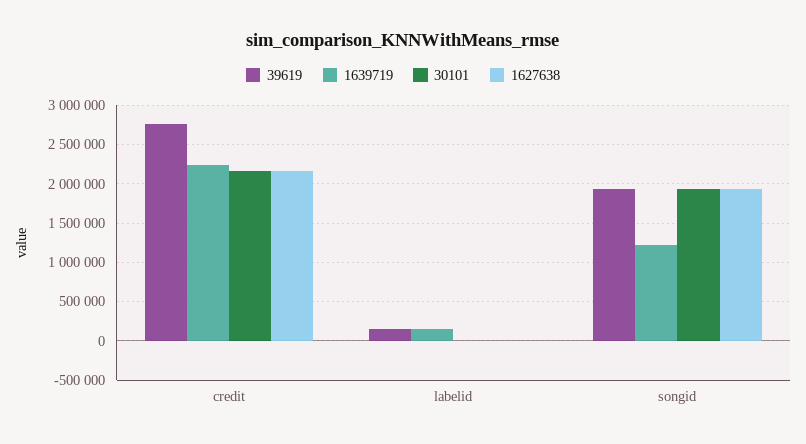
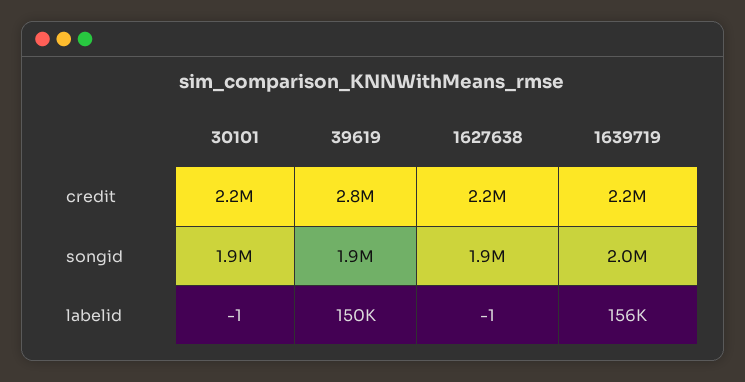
1639719, songid: 1200000 -> 2000000

